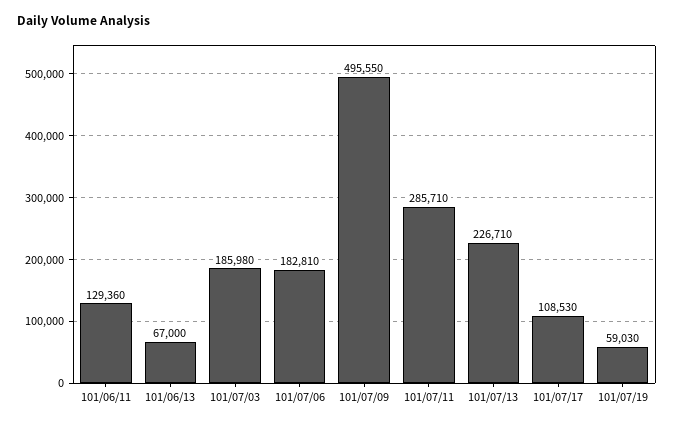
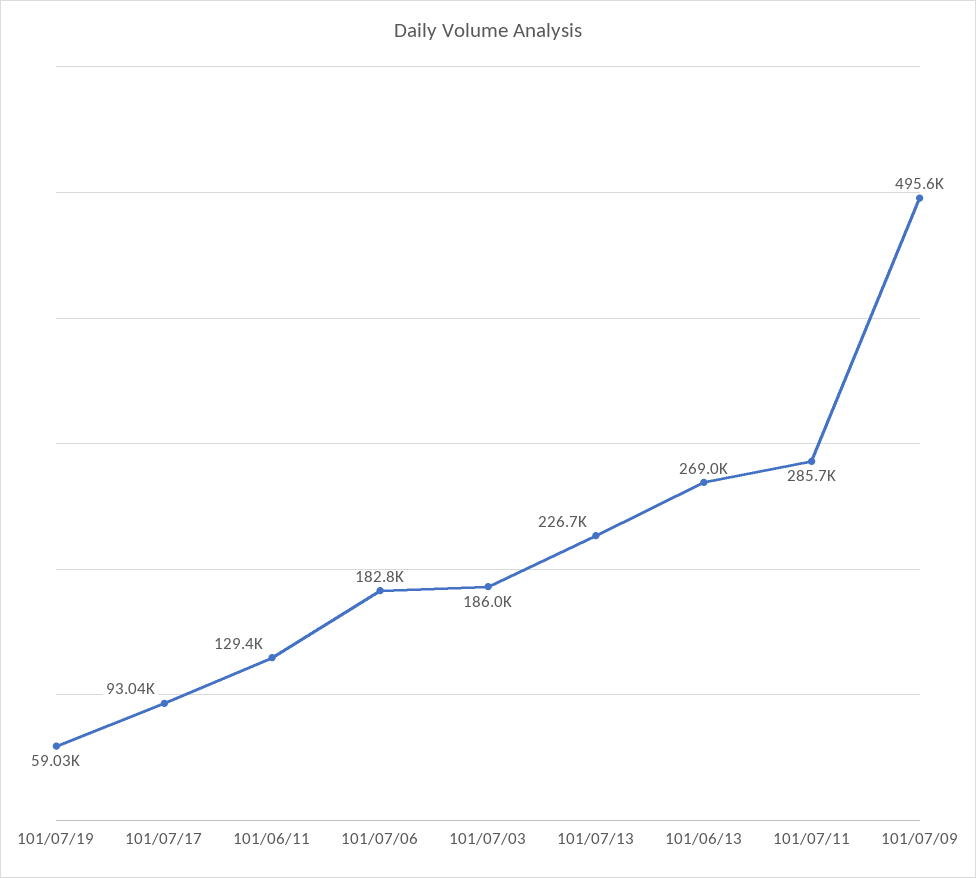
101/06/13: 67000 -> 269000
101/07/17: 108530 -> 93040

